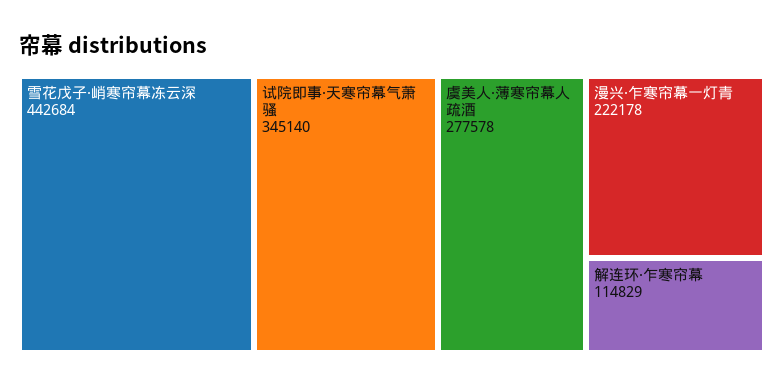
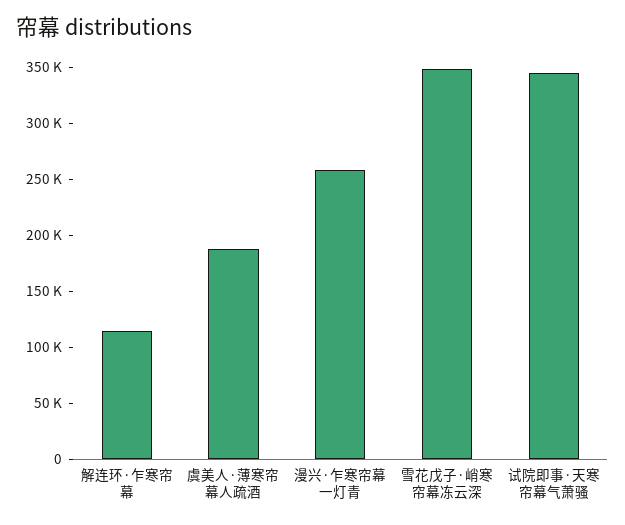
雪花戊子·峭寒帘幕冻云深: 442684 -> 350000
虞美人·薄寒帘幕人疏酒: 277578 -> 190000
漫兴·乍寒帘幕一灯青: 222178 -> 260000

